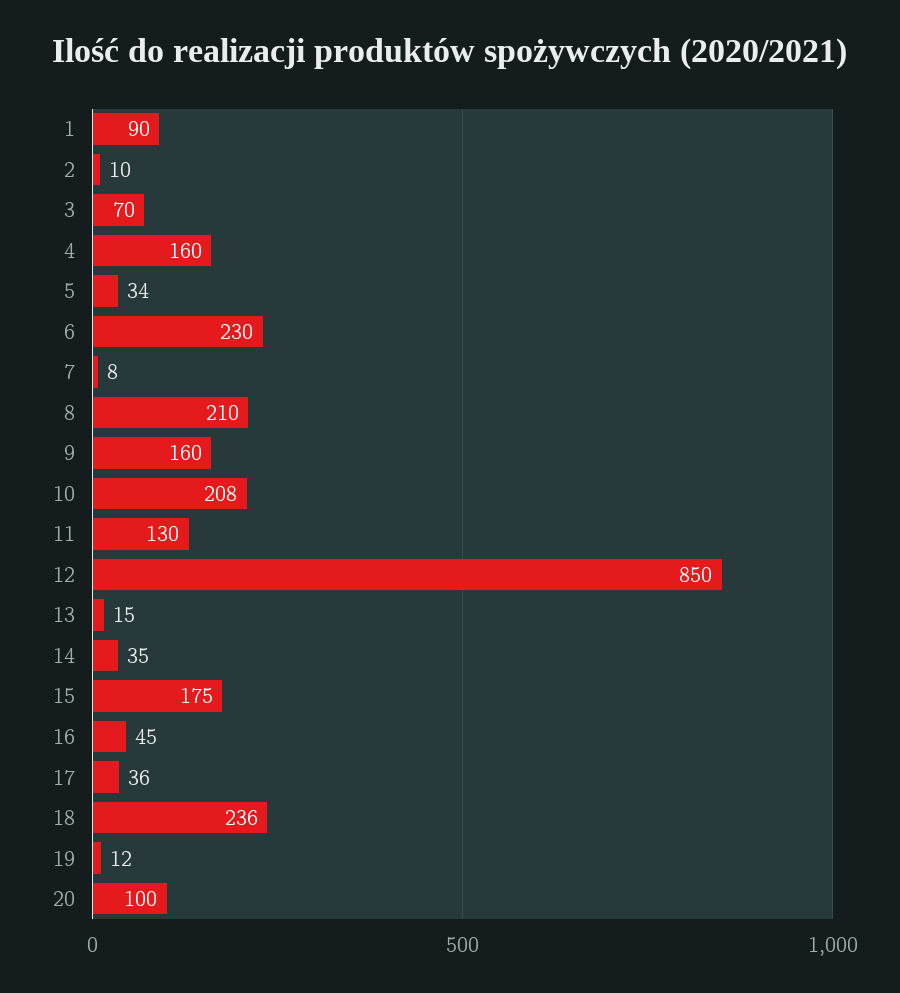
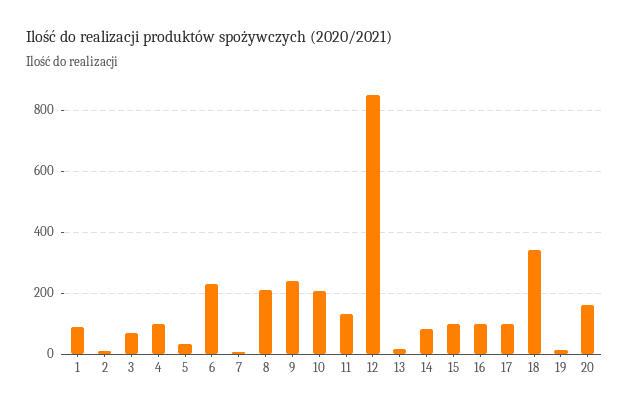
4: 160 -> 100
9: 160 -> 240
14: 35 -> 80
15: 175 -> 100
16: 45 -> 100
17: 36 -> 100
18: 236 -> 340
20: 100 -> 160

